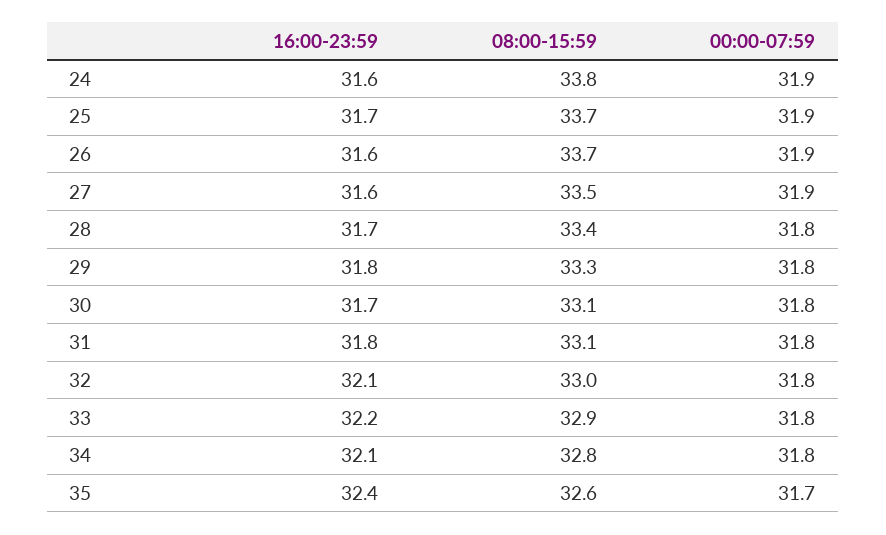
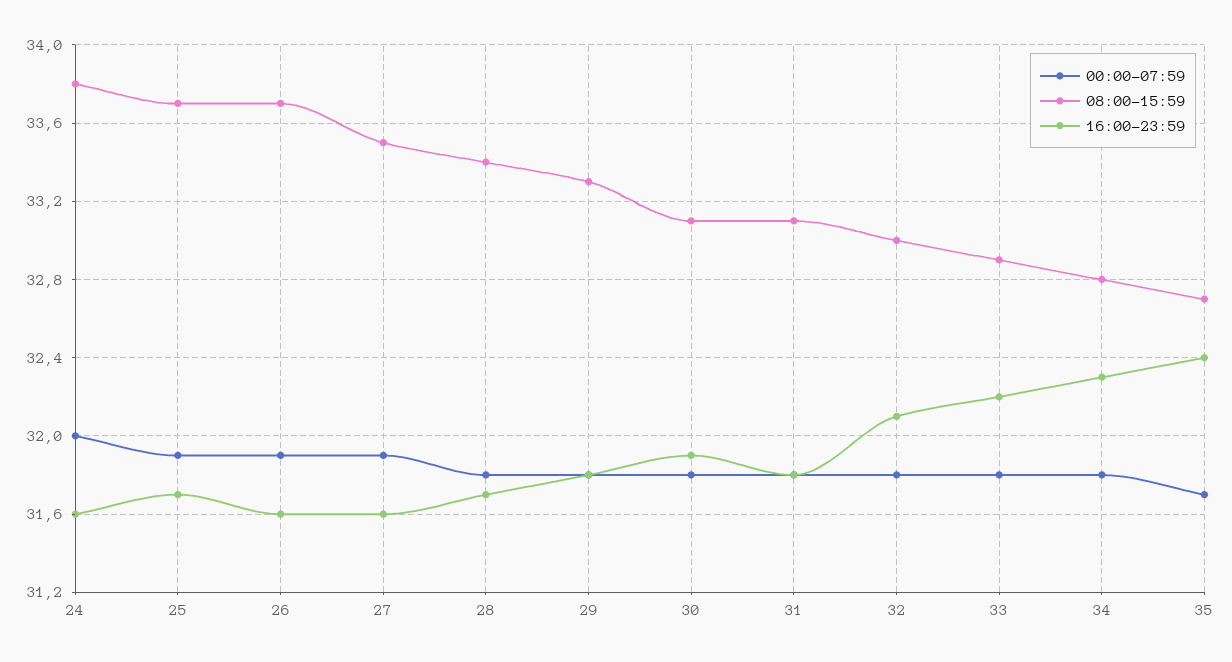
00:00-07:59, 24: 31.9 -> 32
16:00-23:59, 30: 31.7 -> 31.9
16:00-23:59, 34: 32.1 -> 32.3
08:00-15:59, 35: 32.6 -> 32.7

